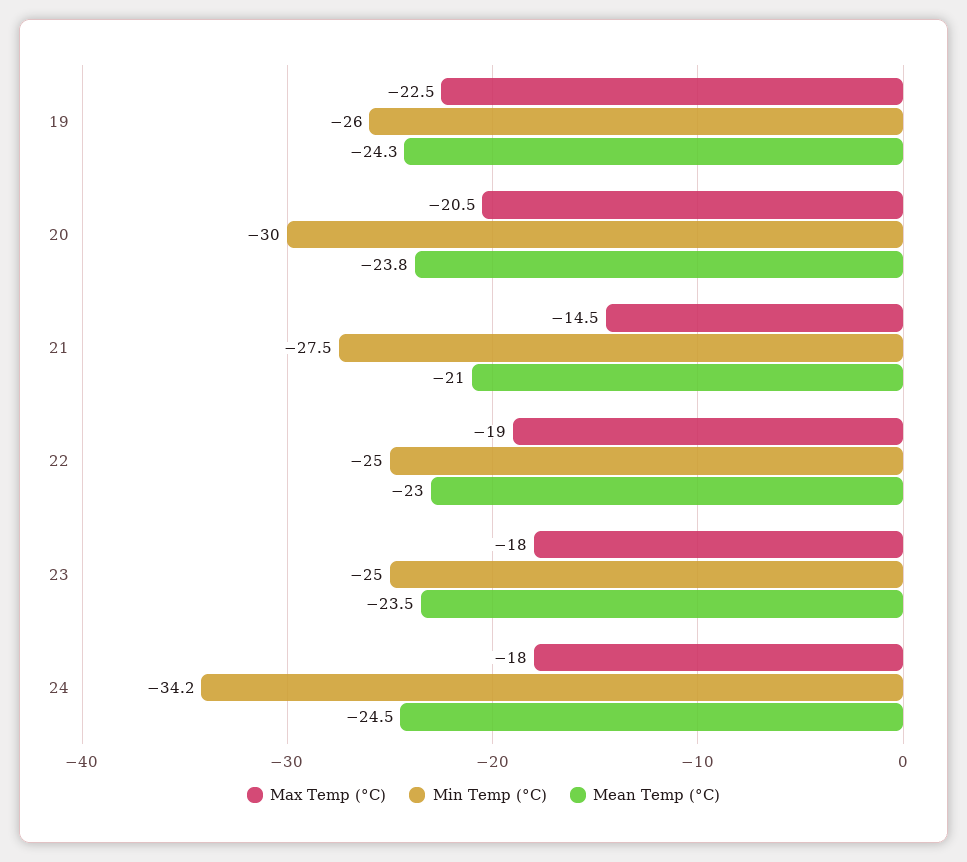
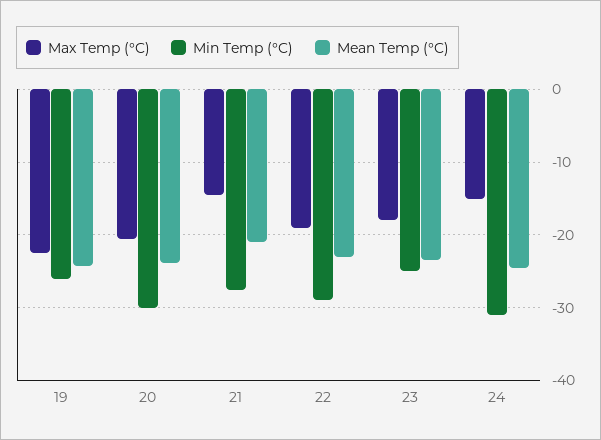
Min Temp (°C), 22: -25 -> -29
Max Temp (°C), 24: -18 -> -15
Min Temp (°C), 24: -34.2 -> -31

